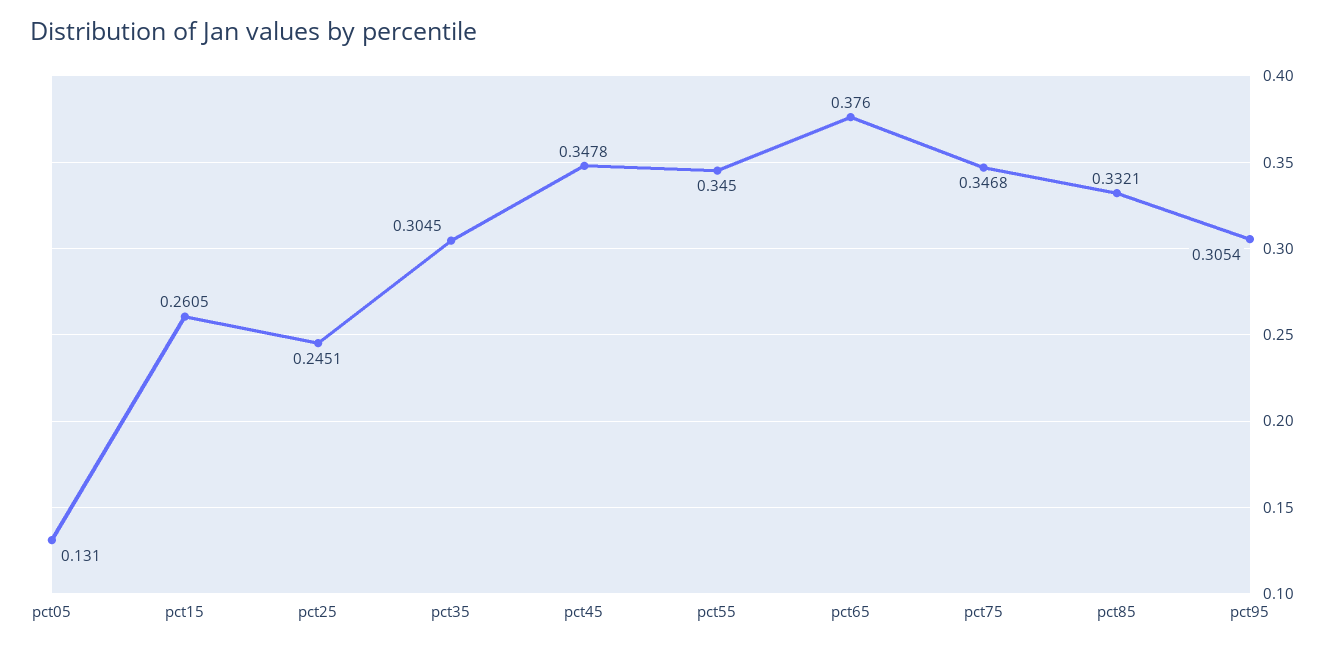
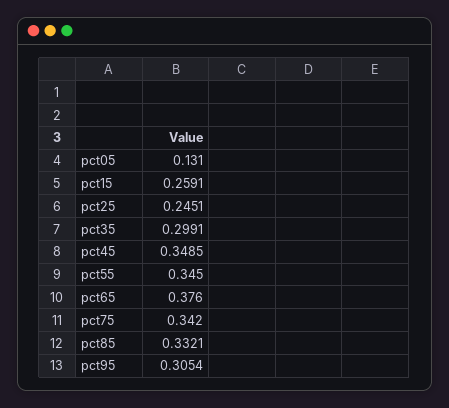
pct15: 0.2605 -> 0.2591
pct35: 0.3045 -> 0.2991
pct45: 0.3478 -> 0.3485
pct75: 0.3468 -> 0.342

